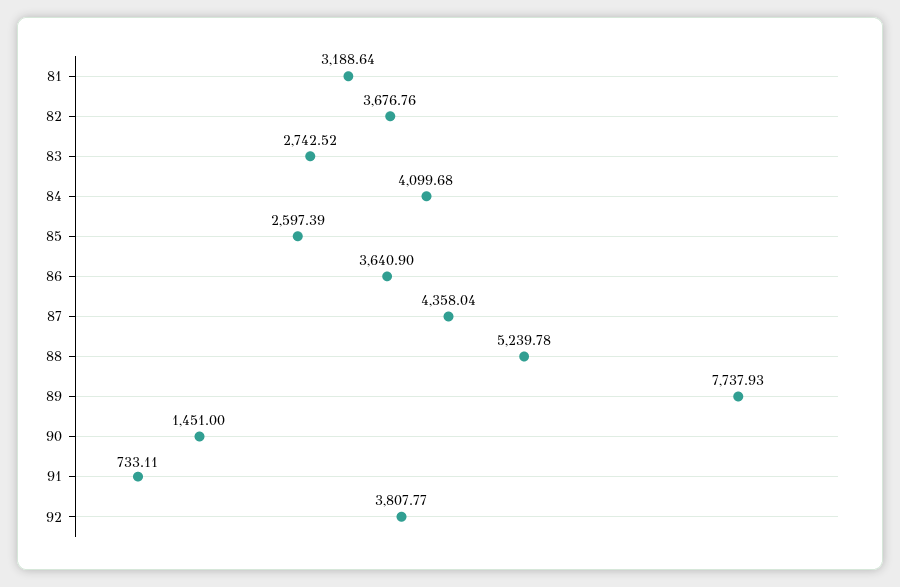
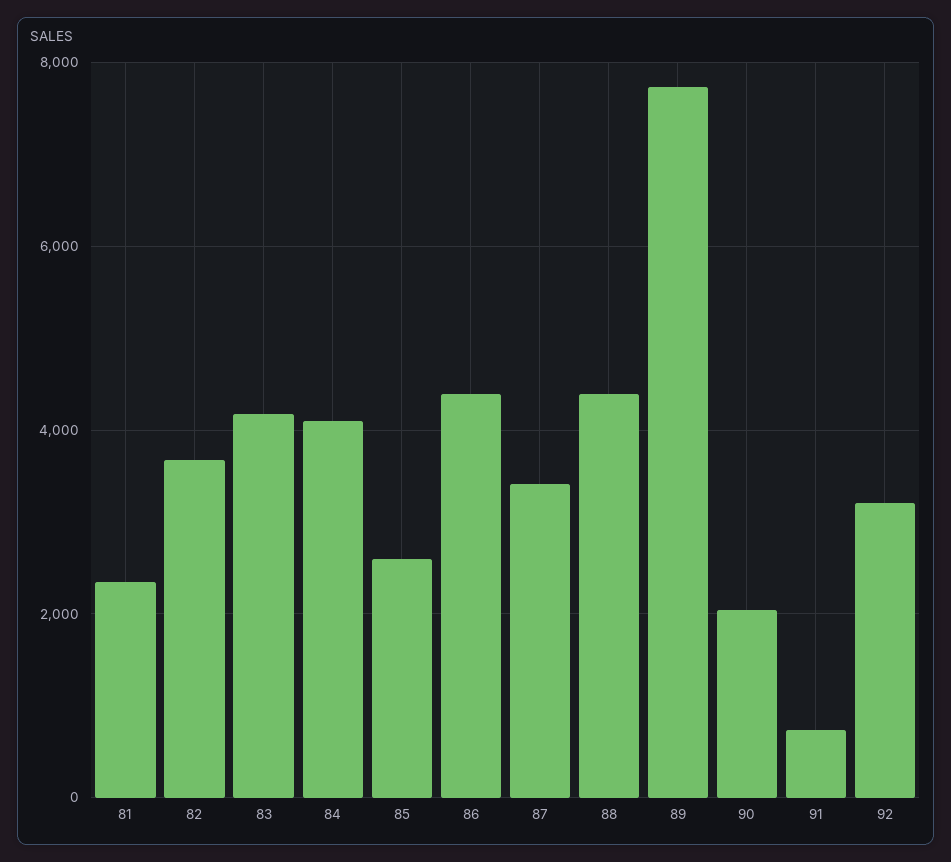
81: 3188.64 -> 2400
83: 2742.52 -> 4200
86: 3640.9 -> 4400
87: 4358.04 -> 3400
88: 5239.78 -> 4400
90: 1451 -> 2000
92: 3807.77 -> 3200

